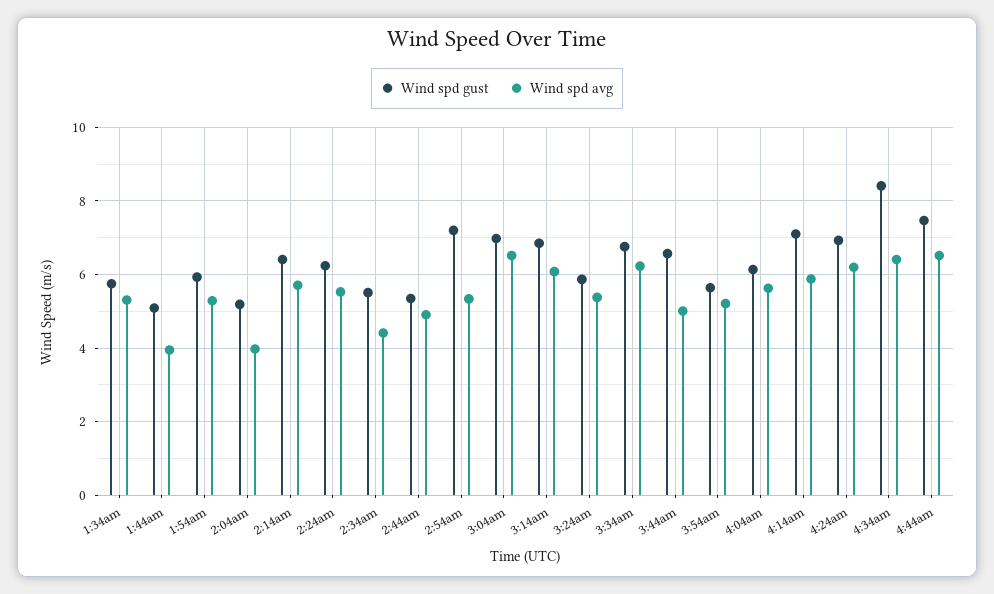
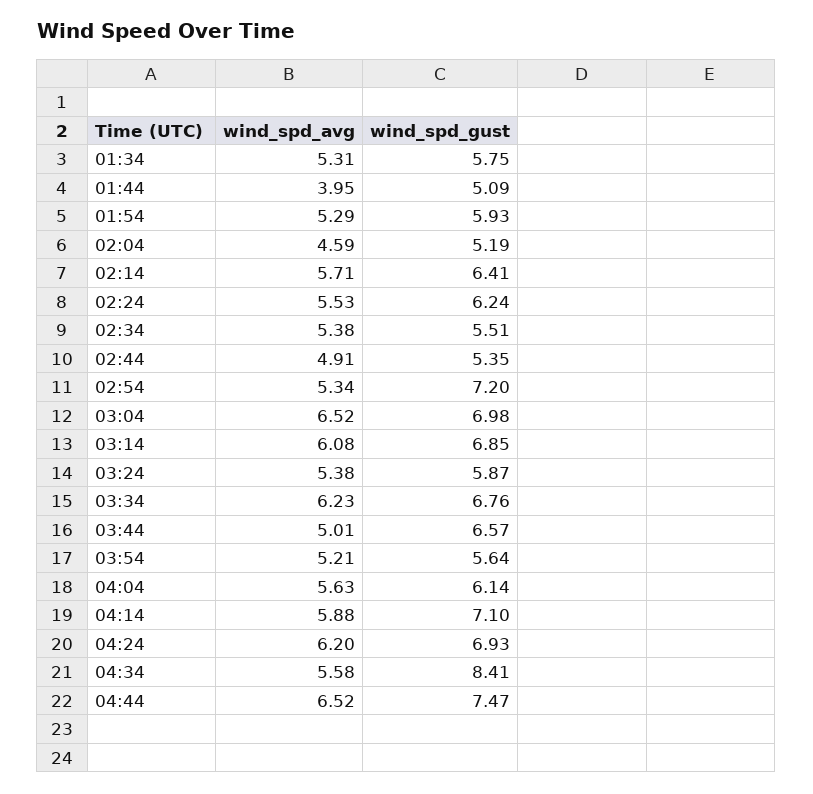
Wind spd avg, 2:04am: 4 -> 4.59
Wind spd avg, 2:34am: 4.4 -> 5.38
Wind spd avg, 4:34am: 6.4 -> 5.58

